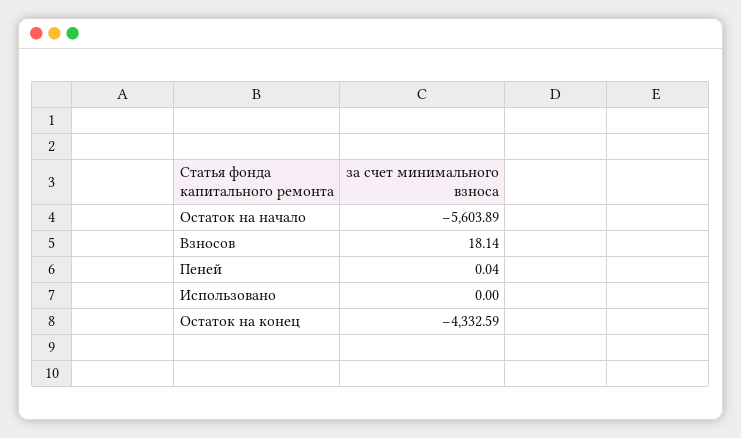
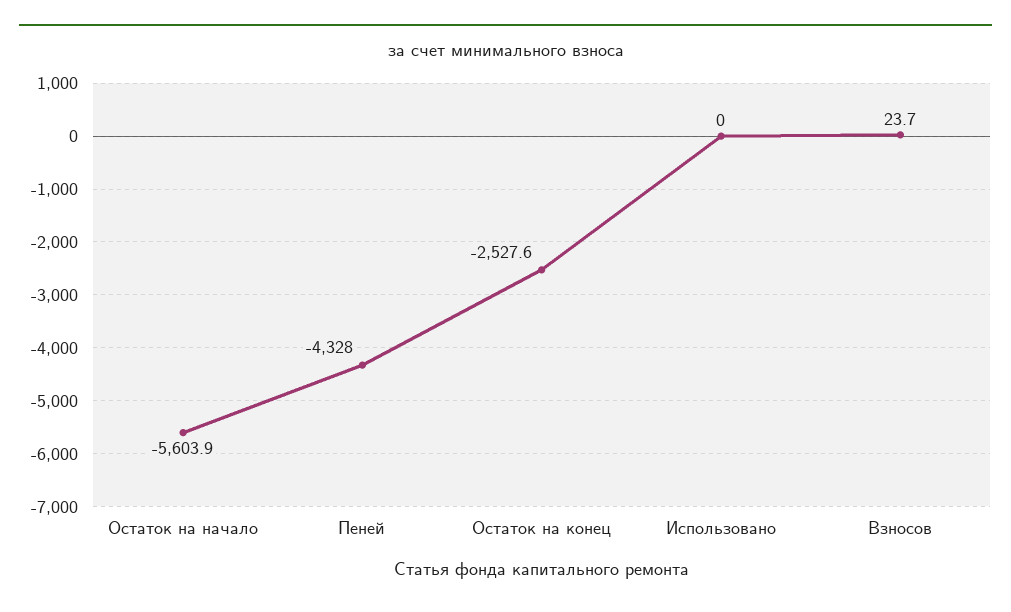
Взносов: 18.14 -> 23.7
Пеней: 0.04 -> -4328
Остаток на конец: -4332.59 -> -2527.6

